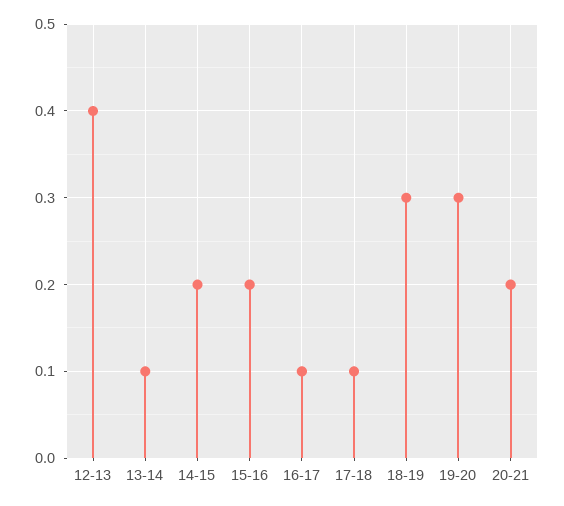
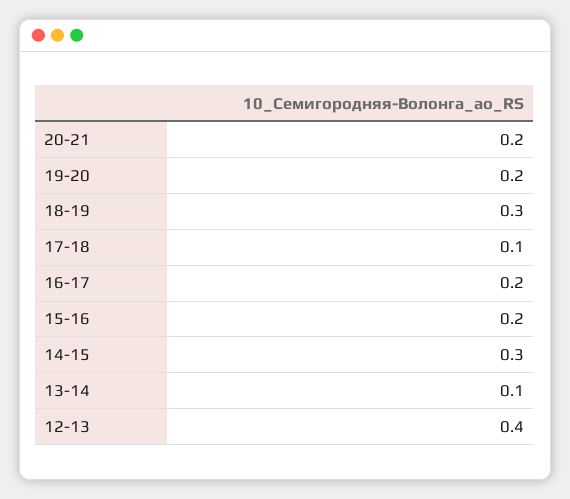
14-15: 0.2 -> 0.3
16-17: 0.1 -> 0.2
19-20: 0.3 -> 0.2

